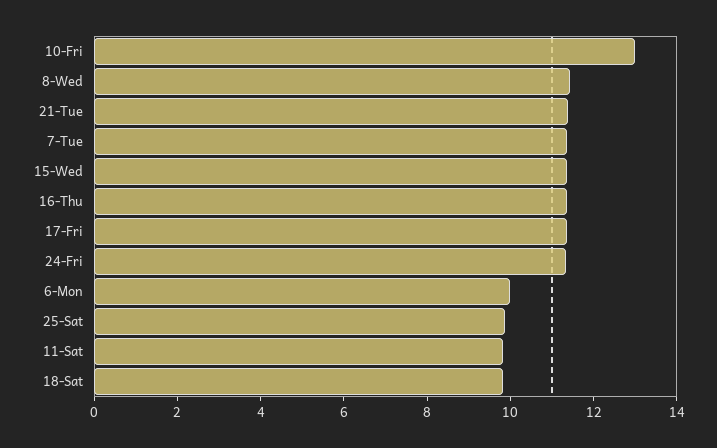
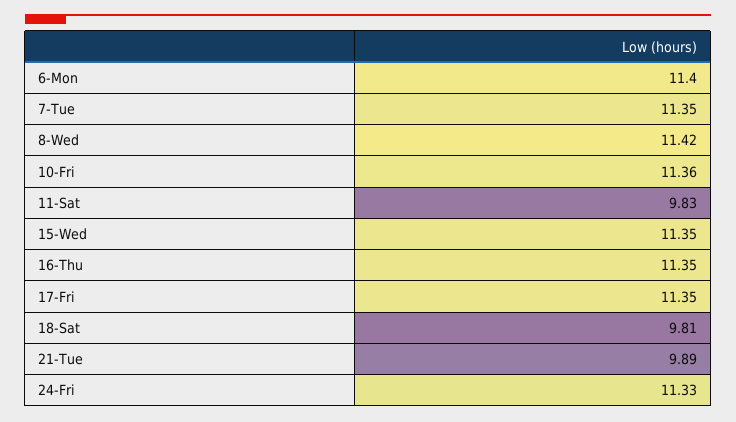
10-Fri: 13 -> 11.36
21-Tue: 11.5 -> 9.89
6-Mon: 10 -> 11.4
25-Sat: 10 -> none

